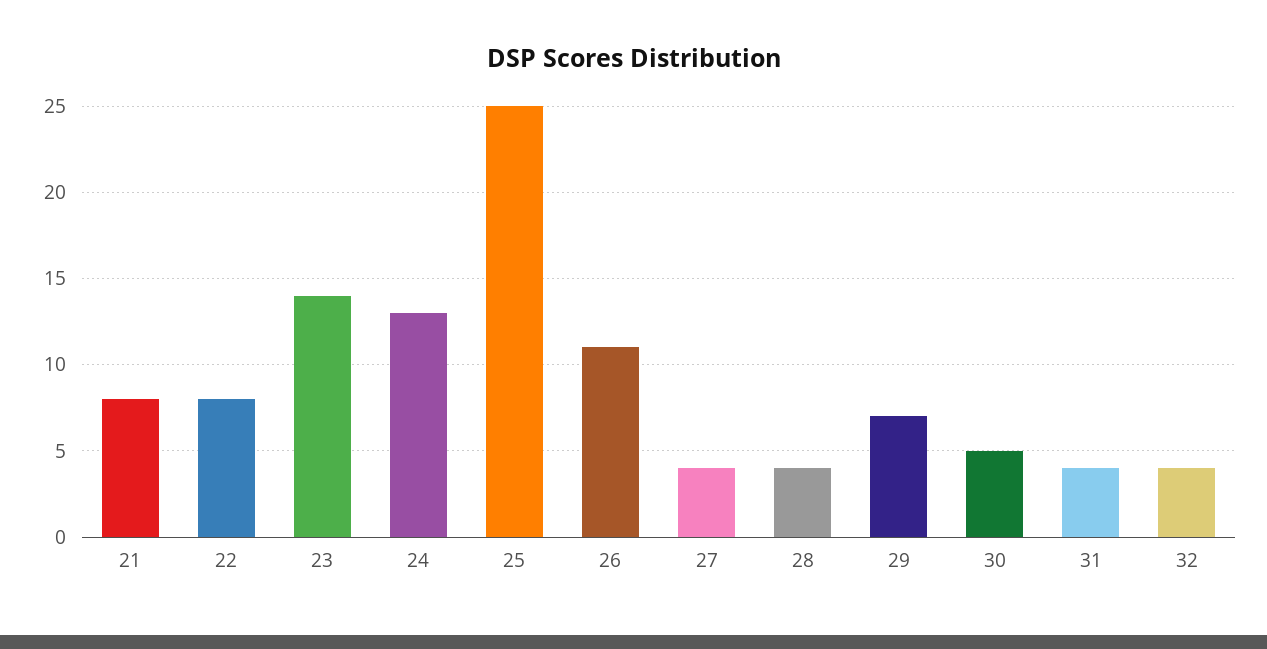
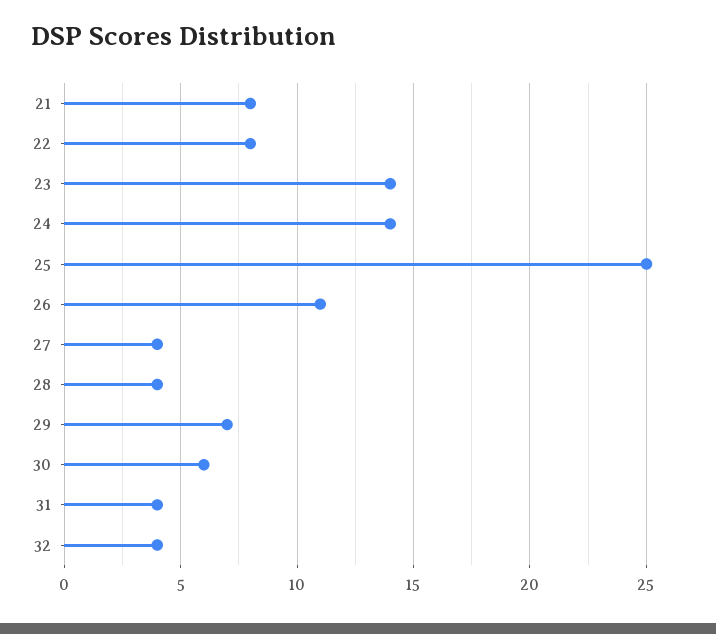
24: 13 -> 14
30: 5 -> 6

